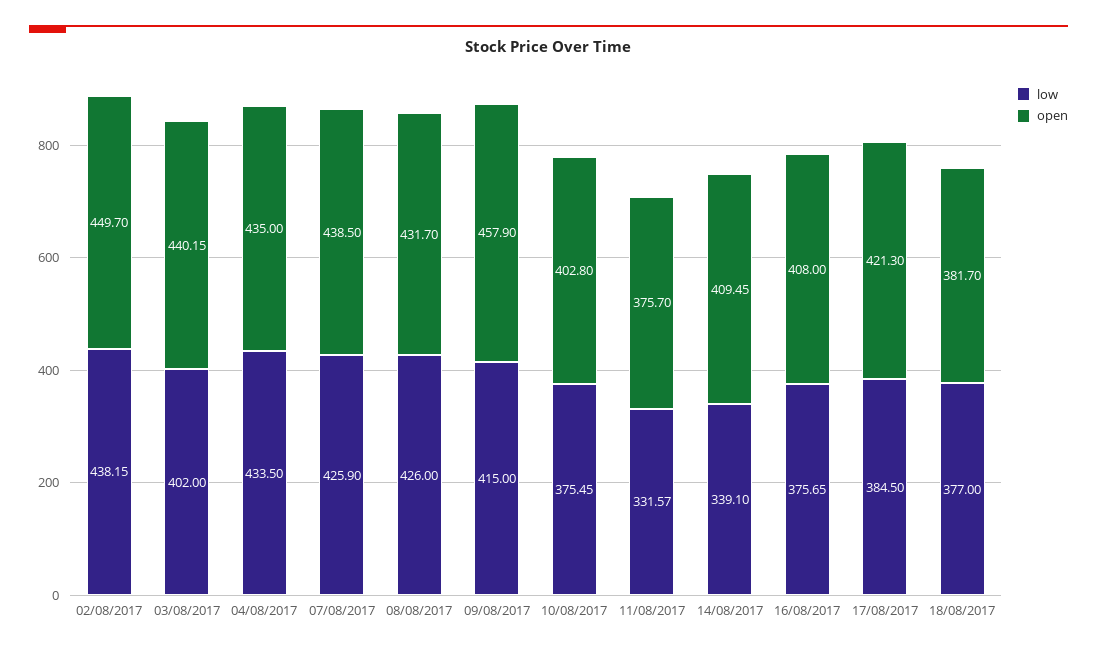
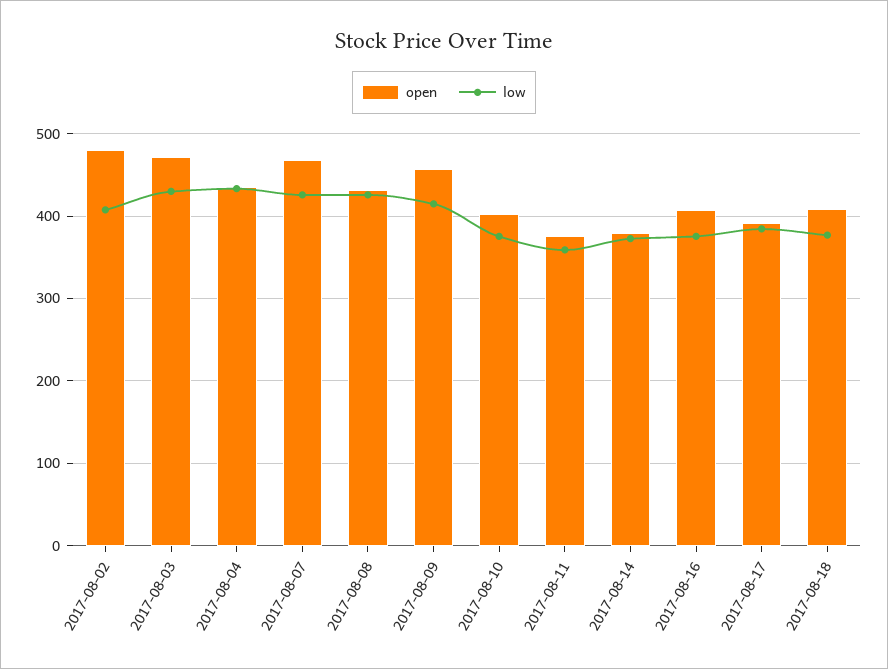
low, 02/08/2017: 438.15 -> 410
open, 02/08/2017: 449.7 -> 480
low, 03/08/2017: 402 -> 430
open, 03/08/2017: 440.15 -> 470
open, 07/08/2017: 438.5 -> 470
low, 11/08/2017: 331.57 -> 360
low, 14/08/2017: 339.1 -> 370
open, 14/08/2017: 409.45 -> 380
open, 17/08/2017: 421.3 -> 390
open, 18/08/2017: 381.7 -> 410

